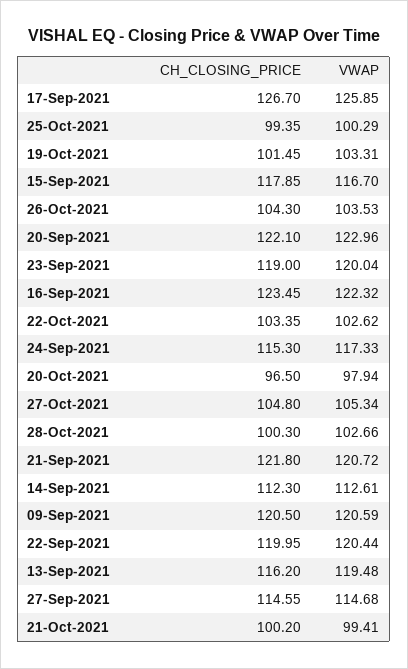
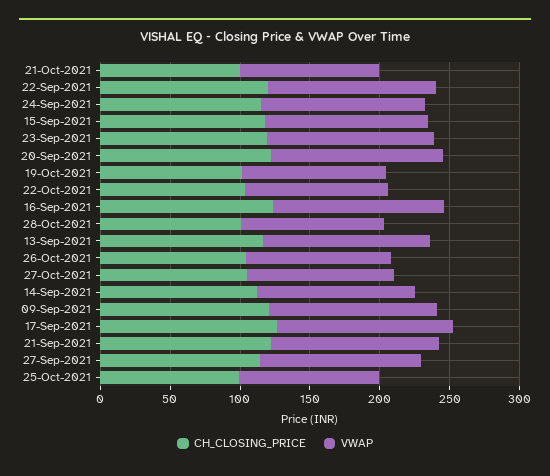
CH_CLOSING_PRICE, 20-Oct-2021: 96.5 -> none
VWAP, 20-Oct-2021: 97.94 -> none

